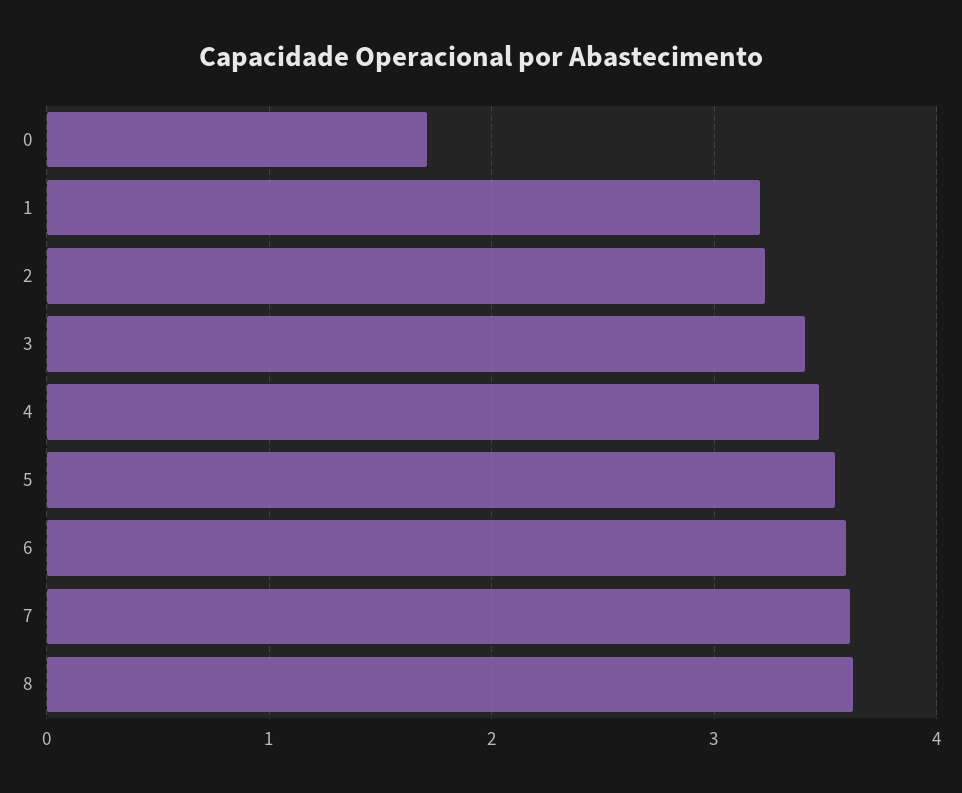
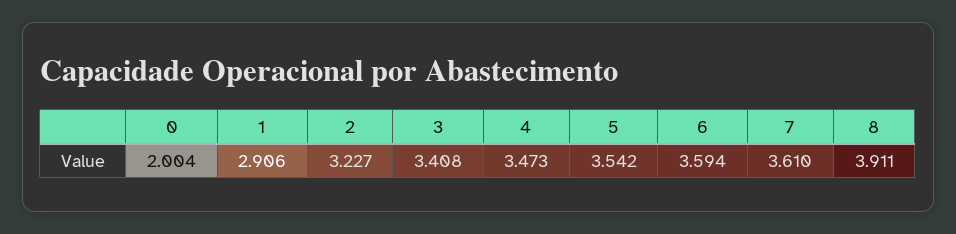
0: 1.7 -> 2.004
1: 3.2 -> 2.906
8: 3.6 -> 3.911

